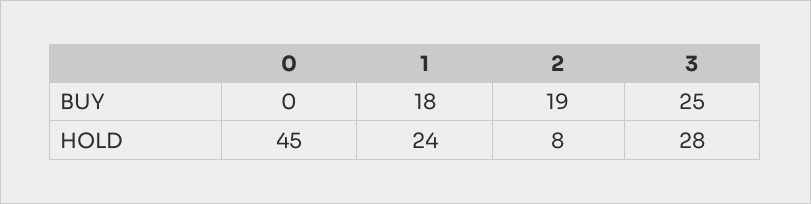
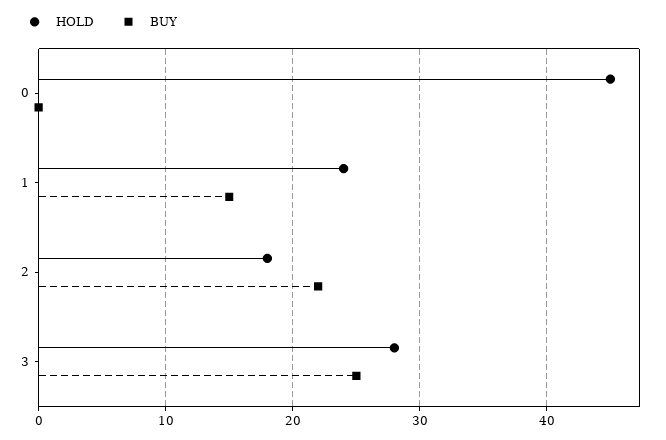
BUY, 1: 18 -> 15
BUY, 2: 19 -> 22
HOLD, 2: 8 -> 18

